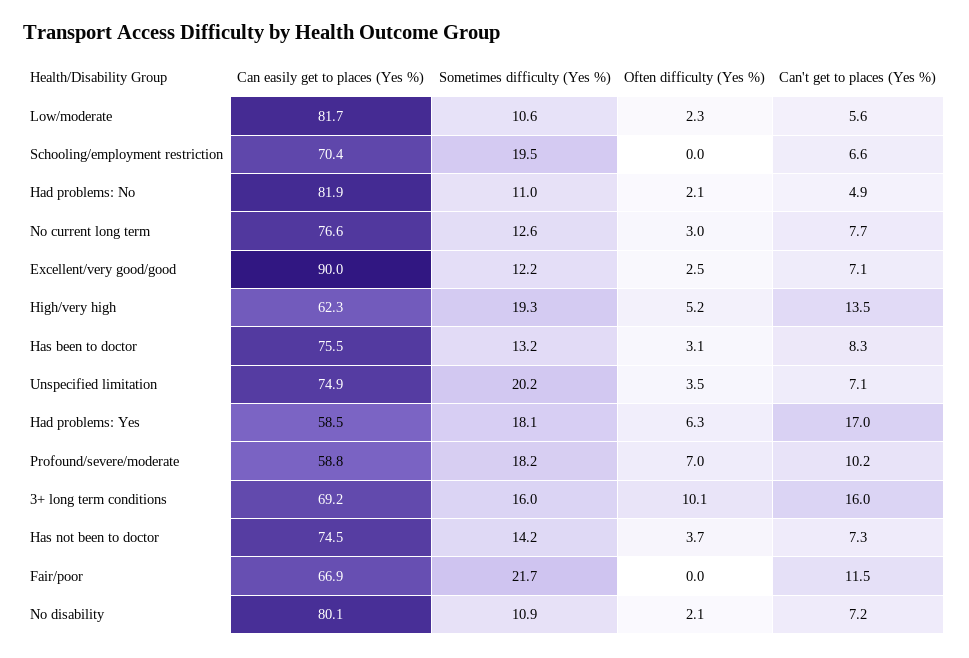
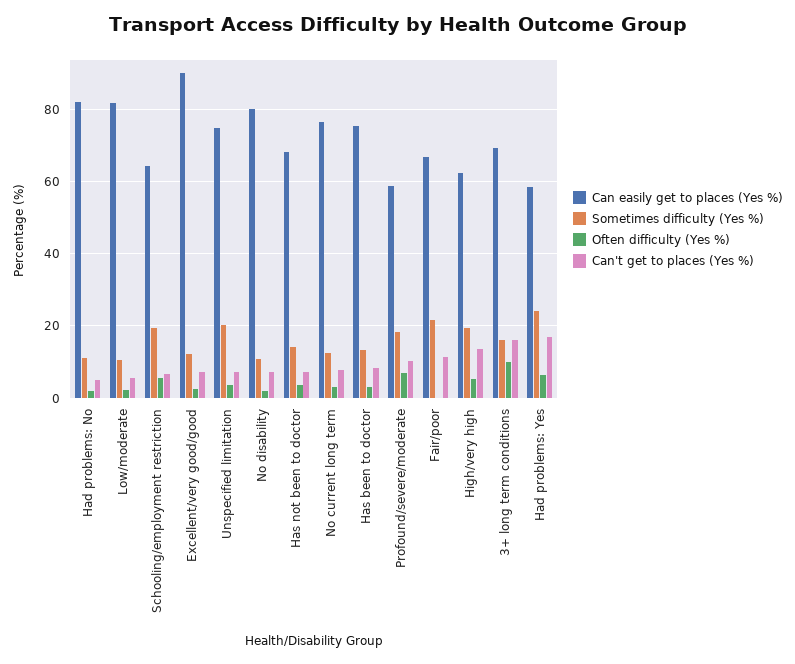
Can easily get to places (Yes %), Schooling/employment restriction: 70.4 -> 64
Often difficulty (Yes %), Schooling/employment restriction: 0 -> 6
Sometimes difficulty (Yes %), Had problems: Yes: 18.1 -> 24
Can easily get to places (Yes %), Has not been to doctor: 74.5 -> 68

